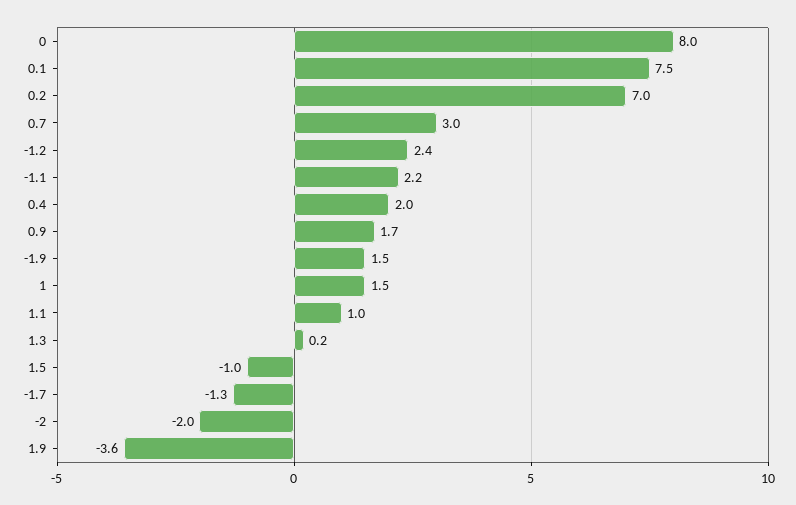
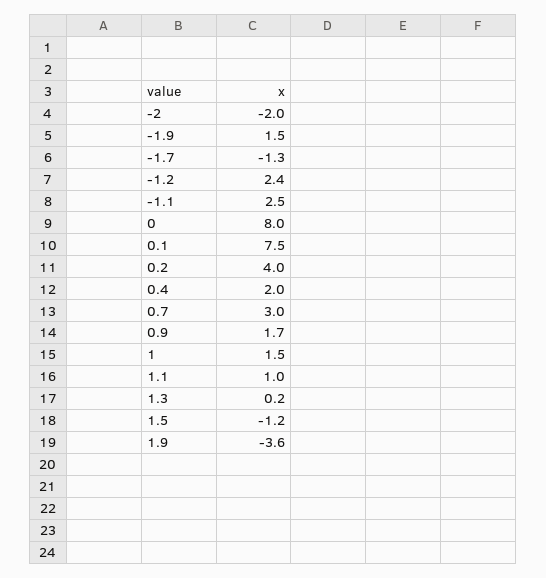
0.2: 7 -> 4
-1.1: 2.2 -> 2.5
1.5: -1 -> -1.2

